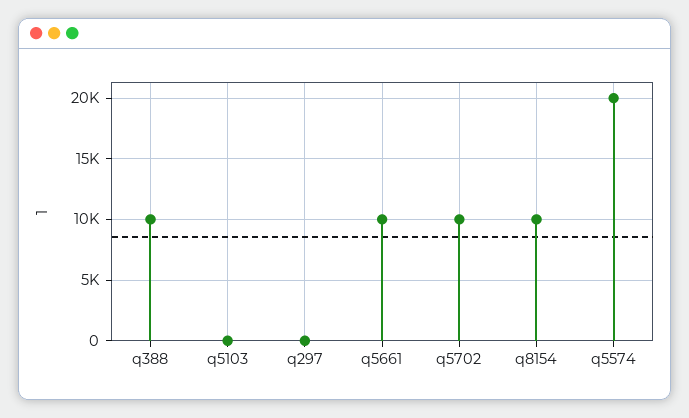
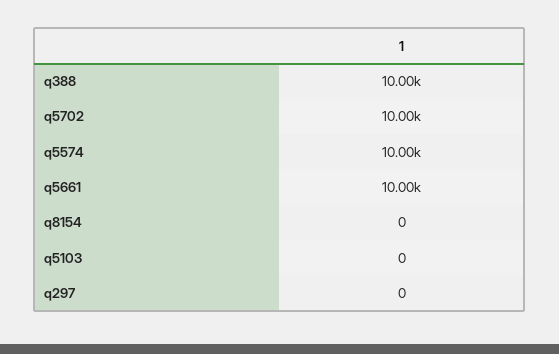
q8154: 10000 -> 0
q5574: 20000 -> 10000

